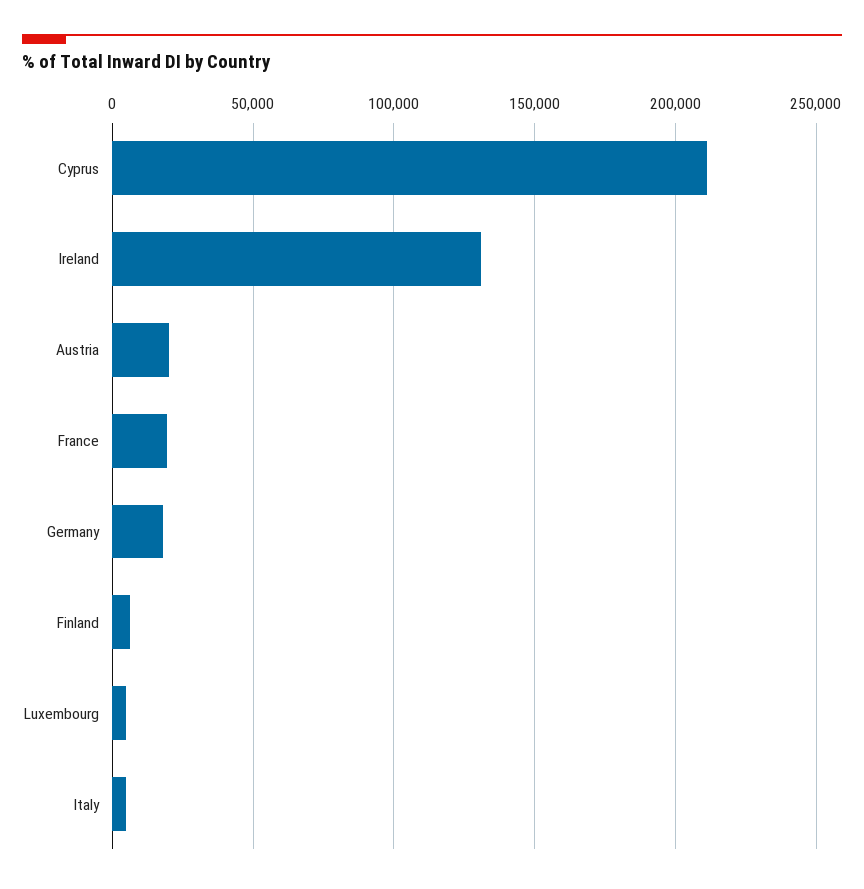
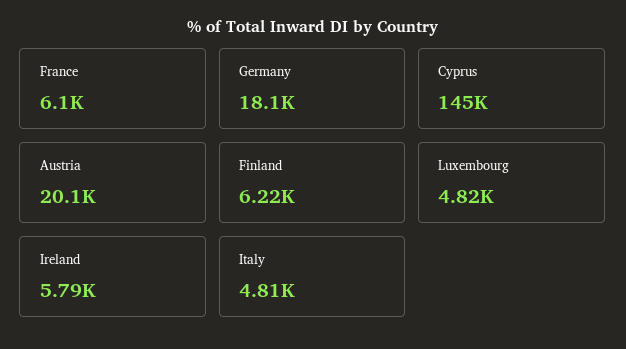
Cyprus: 210000 -> 145000
Ireland: 130000 -> 5790
France: 20000 -> 6100

